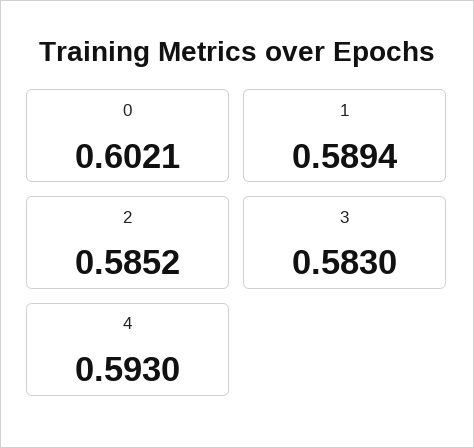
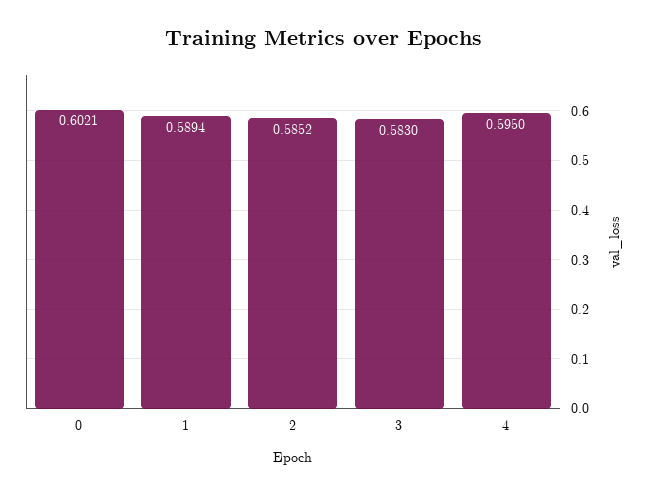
4: 0.593 -> 0.595

